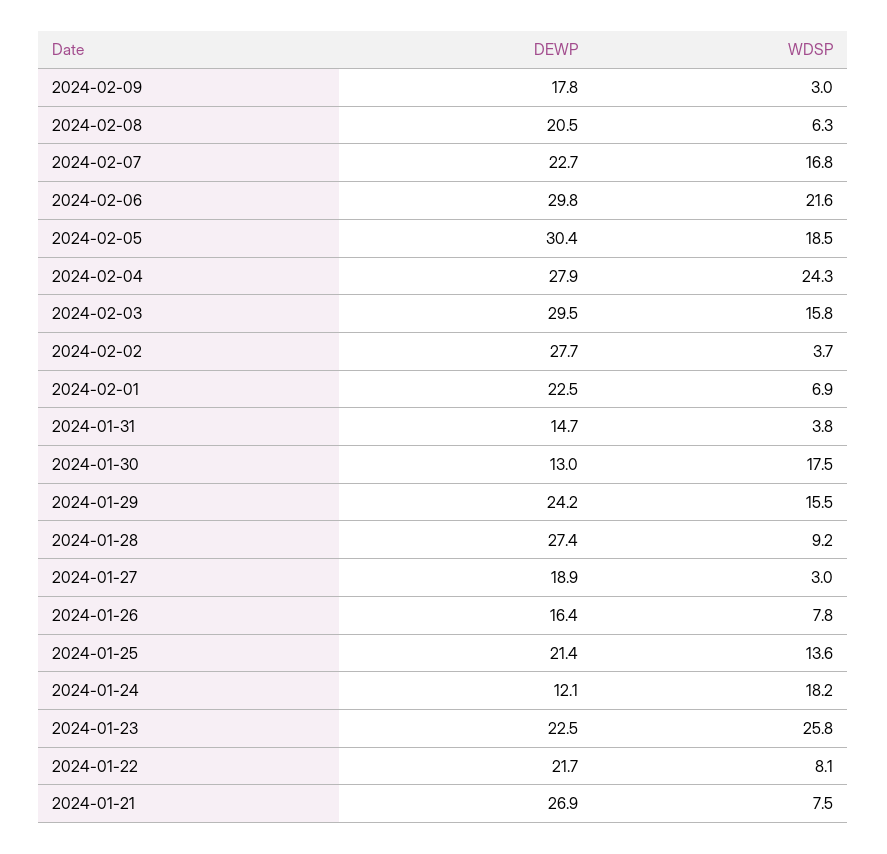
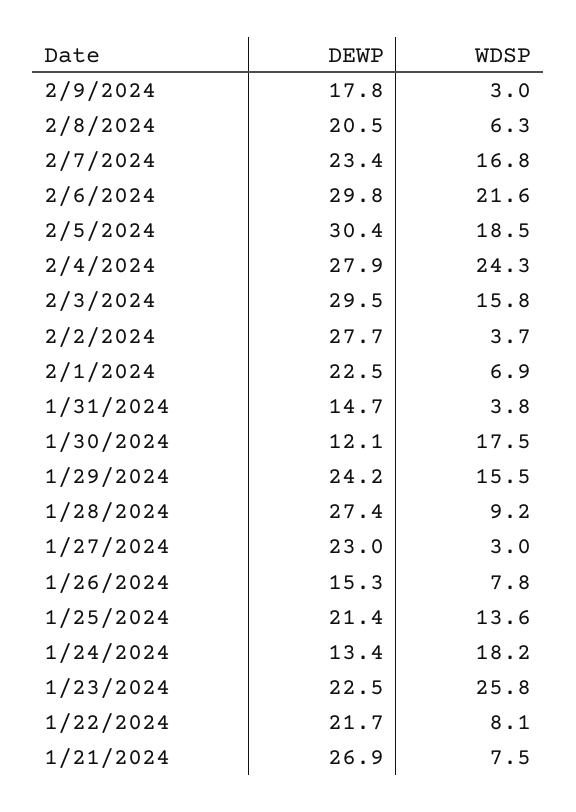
DEWP, 2024-02-07: 22.7 -> 23.4
DEWP, 2024-01-30: 13 -> 12.1
DEWP, 2024-01-27: 18.9 -> 23
DEWP, 2024-01-26: 16.4 -> 15.3
DEWP, 2024-01-24: 12.1 -> 13.4

